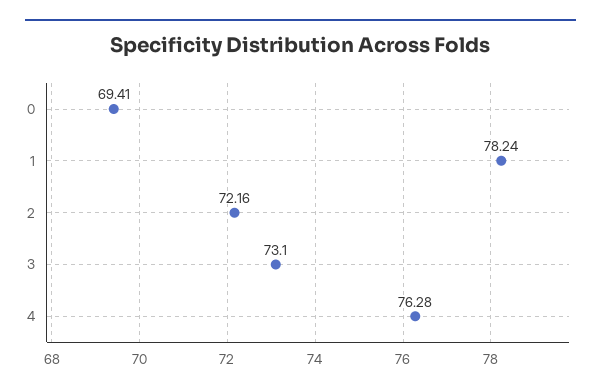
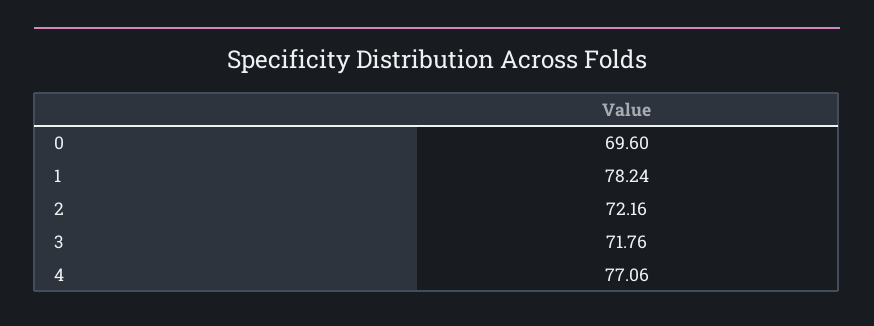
0: 69.41 -> 69.6
3: 73.1 -> 71.76
4: 76.28 -> 77.06

